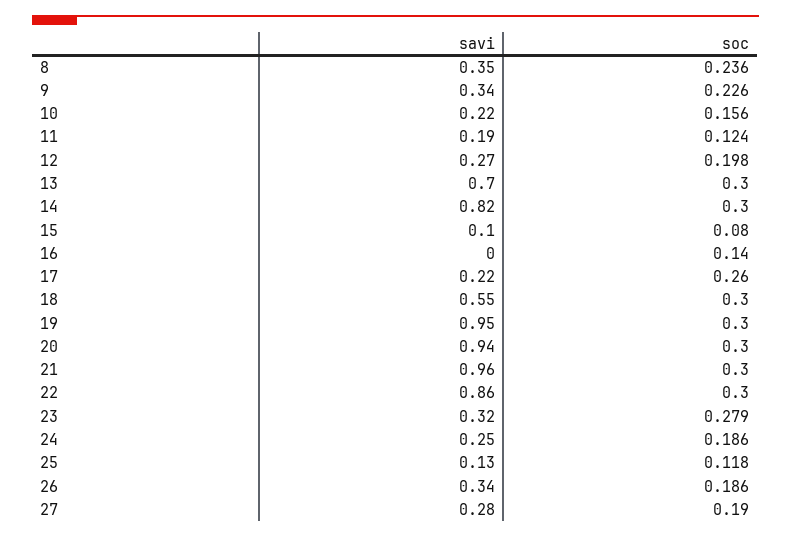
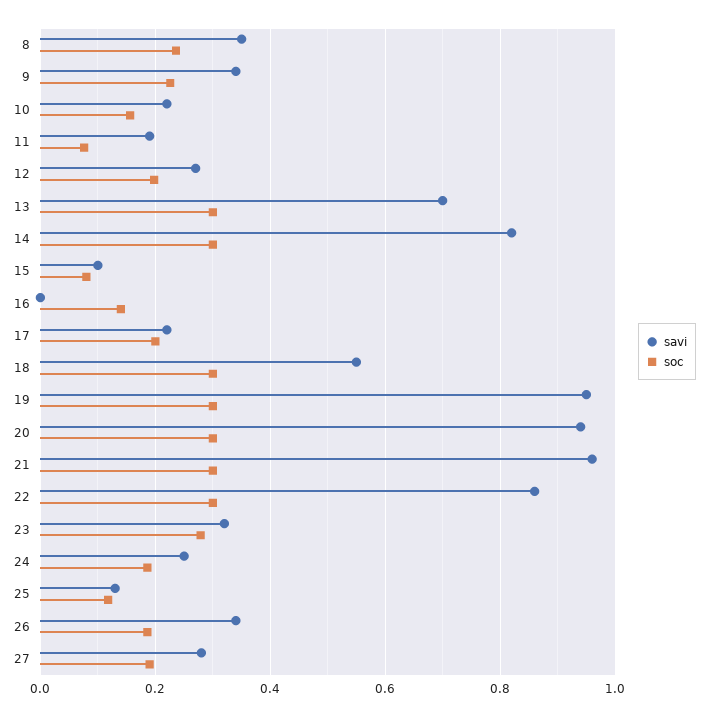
soc, 11: 0.124 -> 0.08
soc, 17: 0.26 -> 0.2

